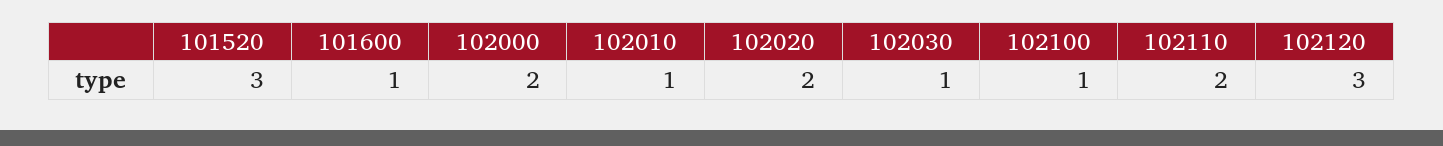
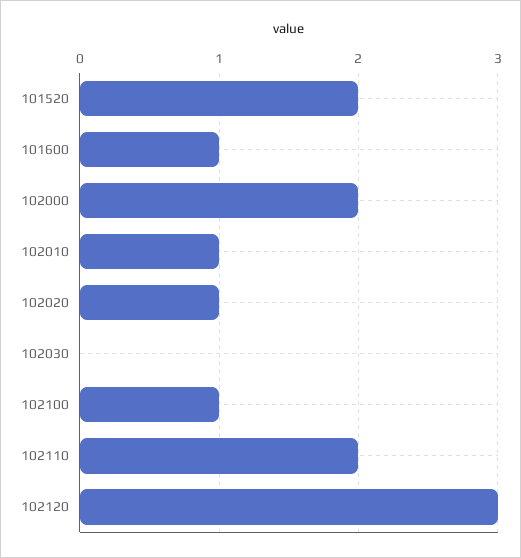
101520: 3 -> 2
102020: 2 -> 1
102030: 1 -> 0

